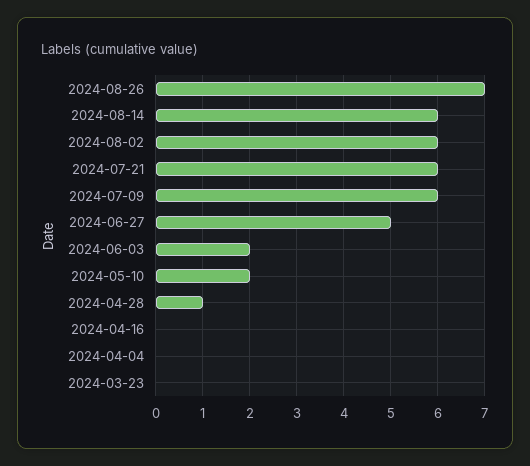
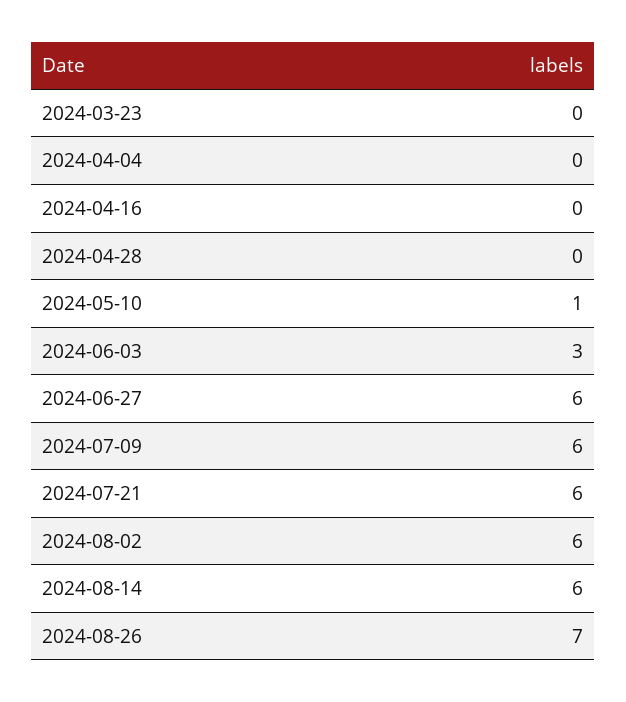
2024-06-27: 5 -> 6
2024-06-03: 2 -> 3
2024-05-10: 2 -> 1
2024-04-28: 1 -> 0

